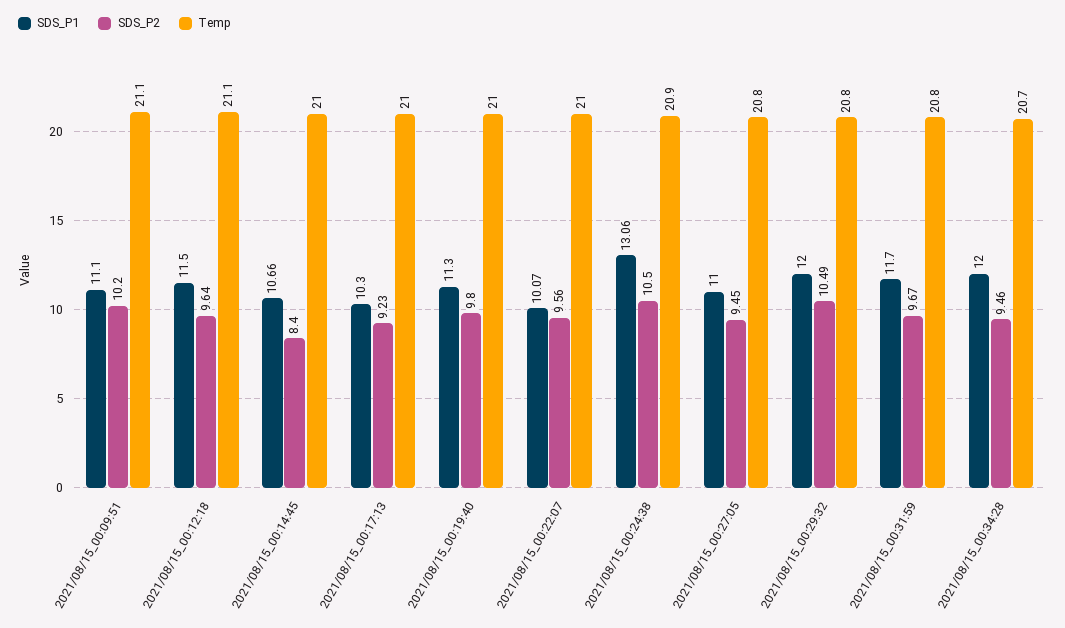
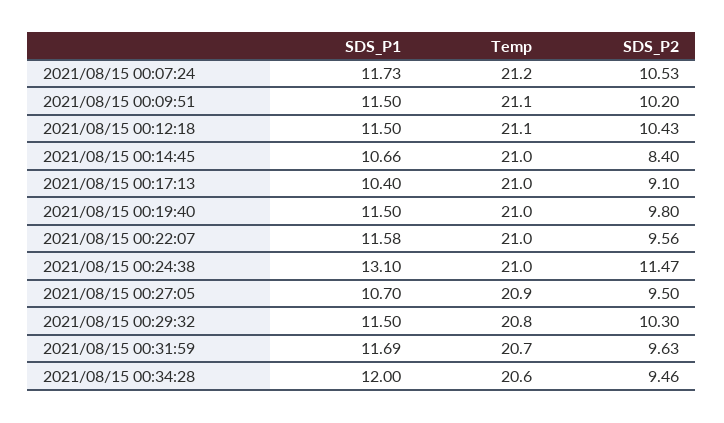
SDS_P1, 2021/08/15_00:09:51: 11.1 -> 11.5
SDS_P2, 2021/08/15_00:12:18: 9.64 -> 10.43
SDS_P1, 2021/08/15_00:17:13: 10.3 -> 10.4
SDS_P2, 2021/08/15_00:17:13: 9.23 -> 9.1
SDS_P1, 2021/08/15_00:19:40: 11.3 -> 11.5
SDS_P1, 2021/08/15_00:22:07: 10.07 -> 11.58
SDS_P1, 2021/08/15_00:24:38: 13.06 -> 13.1
SDS_P2, 2021/08/15_00:24:38: 10.5 -> 11.47
Temp, 2021/08/15_00:24:38: 20.9 -> 21
SDS_P1, 2021/08/15_00:27:05: 11 -> 10.7
SDS_P2, 2021/08/15_00:27:05: 9.45 -> 9.5
Temp, 2021/08/15_00:27:05: 20.8 -> 20.9
SDS_P1, 2021/08/15_00:29:32: 12 -> 11.5
SDS_P2, 2021/08/15_00:29:32: 10.49 -> 10.3
SDS_P1, 2021/08/15_00:31:59: 11.7 -> 11.69
SDS_P2, 2021/08/15_00:31:59: 9.67 -> 9.63
Temp, 2021/08/15_00:31:59: 20.8 -> 20.7
Temp, 2021/08/15_00:34:28: 20.7 -> 20.6
SDS_P1, 2021/08/15 00:07:24: none -> 11.73
Temp, 2021/08/15 00:07:24: none -> 21.2
SDS_P2, 2021/08/15 00:07:24: none -> 10.53

